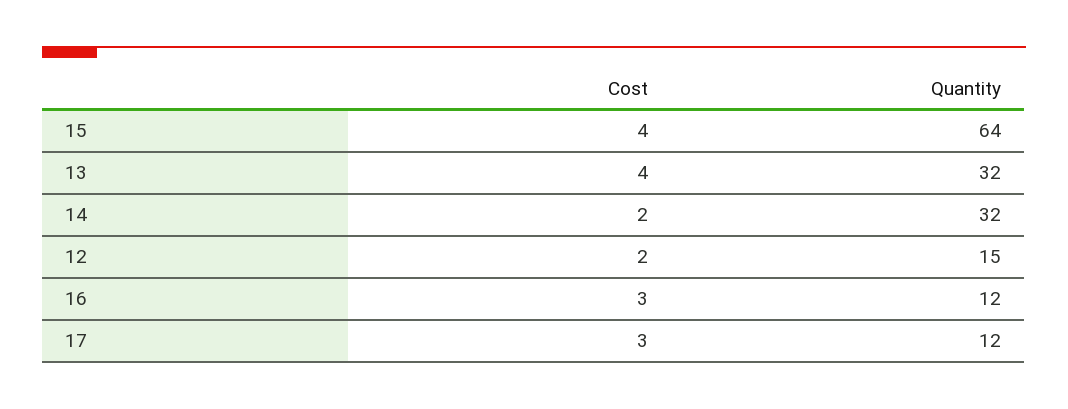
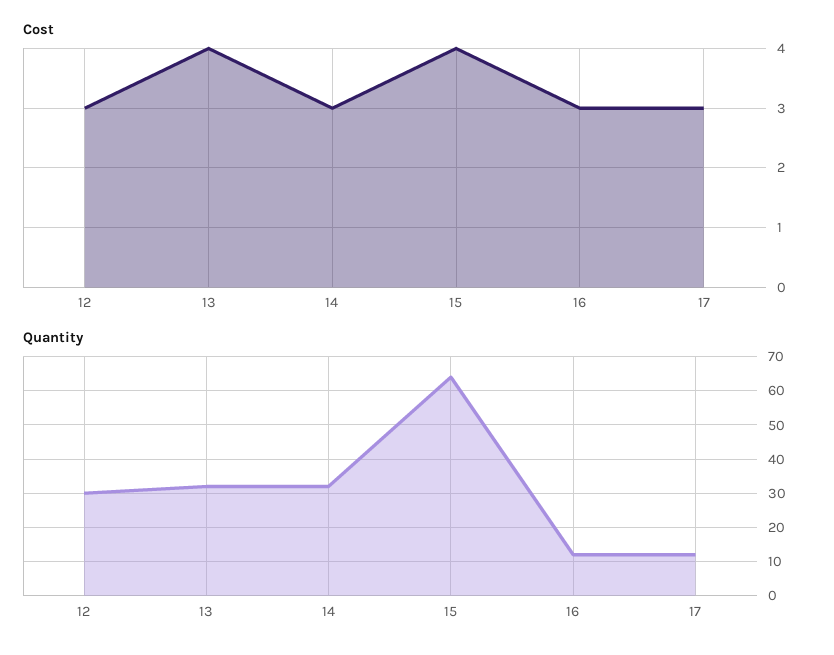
Cost, 14: 2 -> 3
Cost, 12: 2 -> 3
Quantity, 12: 15 -> 30

